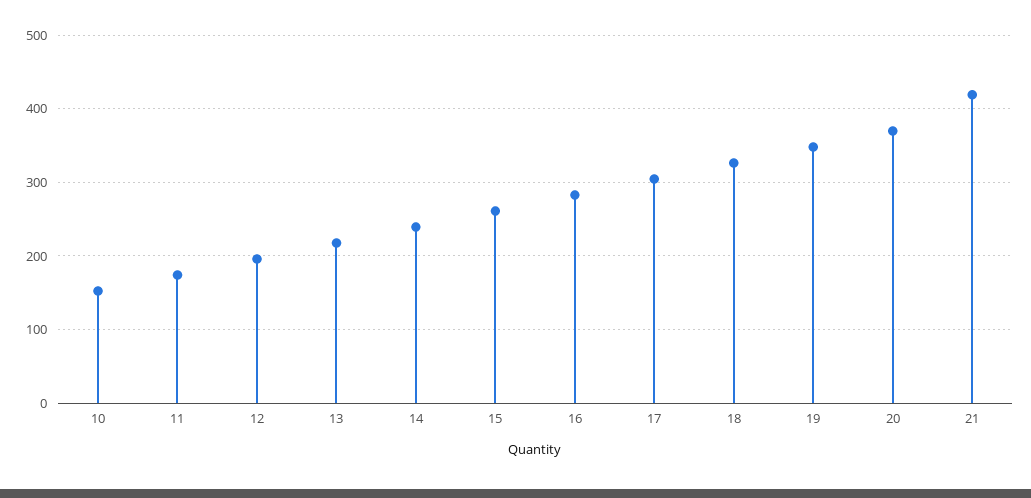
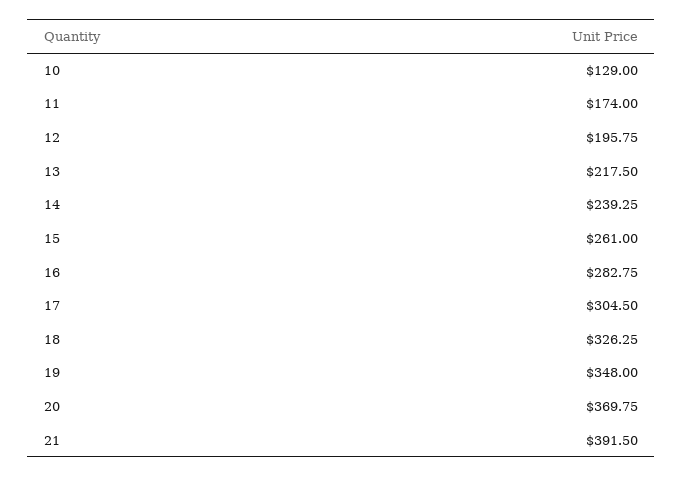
10: 150 -> 129
21: 420 -> 391.5

